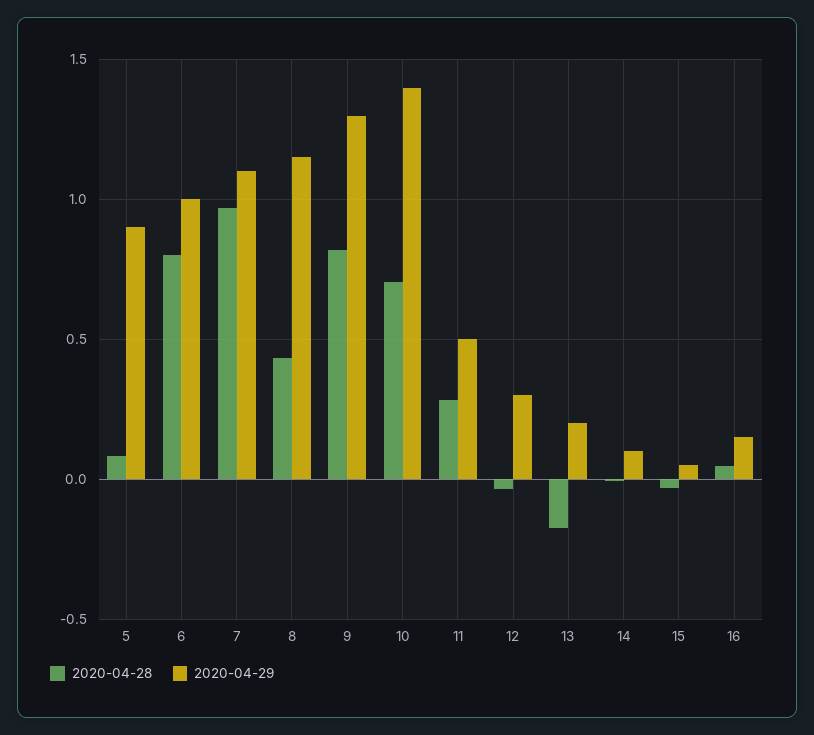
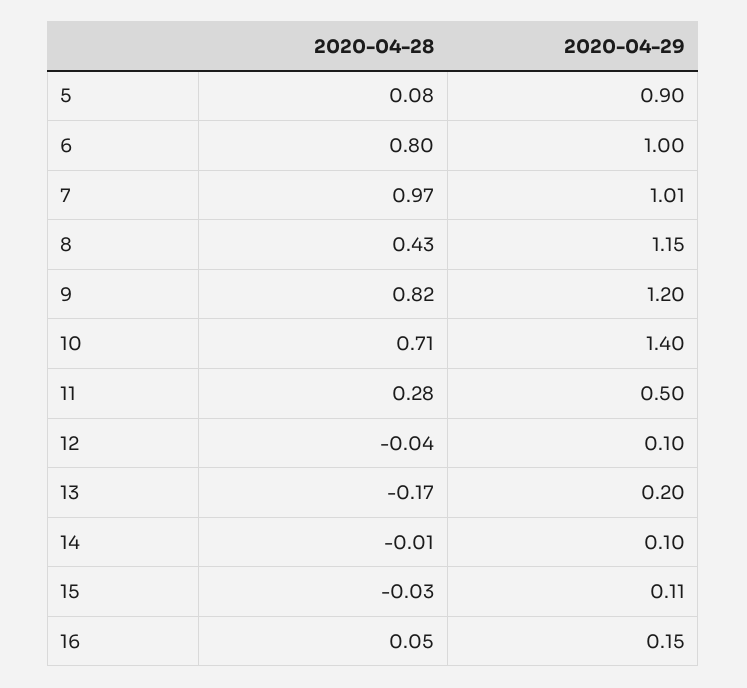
2020-04-29, 7: 1.1 -> 1.01
2020-04-29, 9: 1.3 -> 1.2
2020-04-29, 12: 0.3 -> 0.1
2020-04-29, 15: 0.05 -> 0.11

